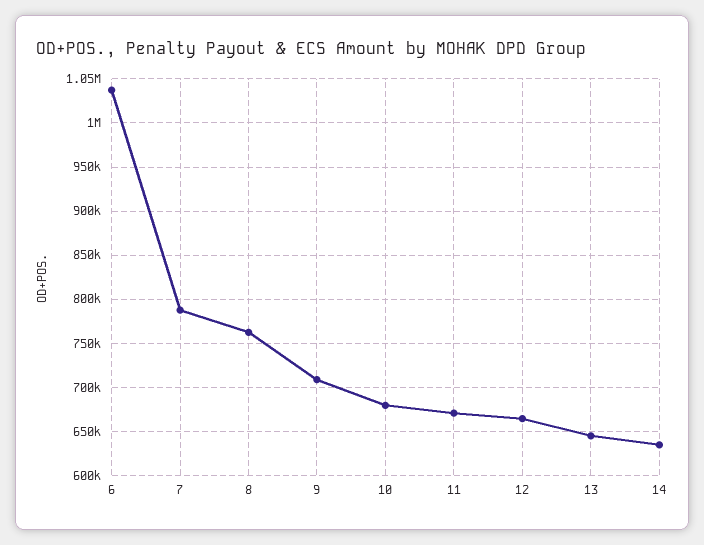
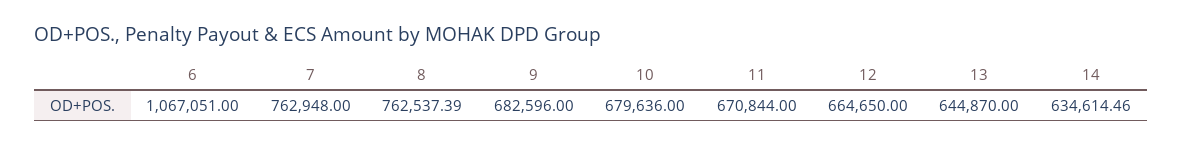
6: 1040000 -> 1067051
7: 790000 -> 762948
9: 710000 -> 682596

